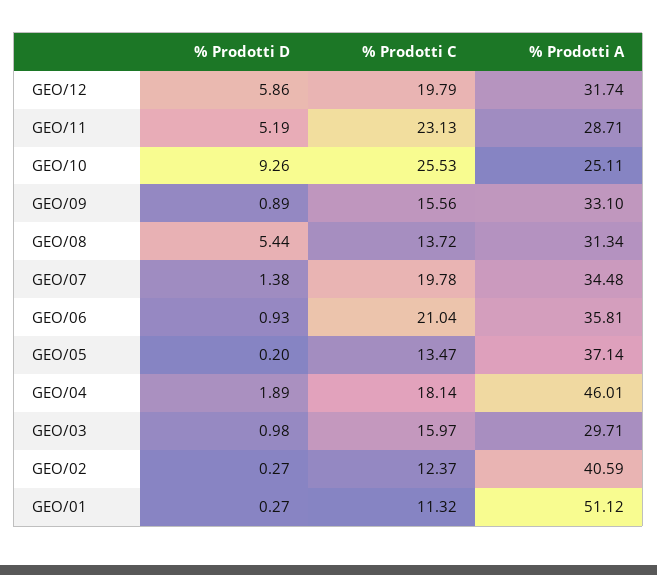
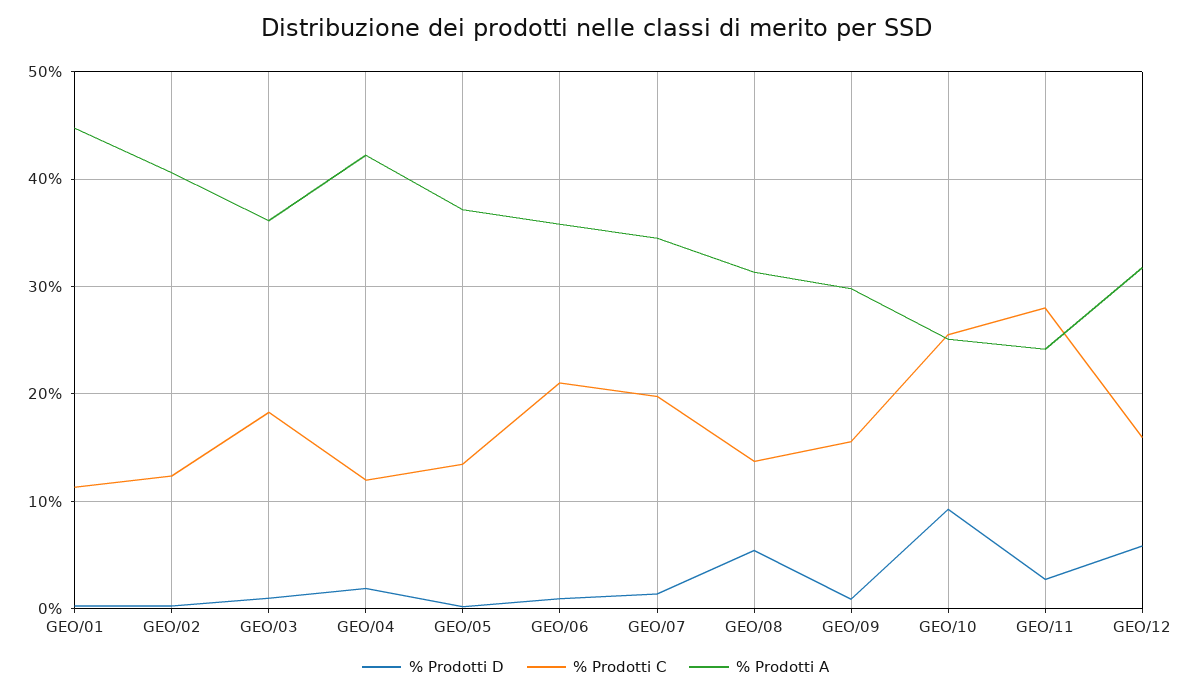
% Prodotti C, GEO/12: 19.79 -> 16
% Prodotti D, GEO/11: 5.19 -> 3
% Prodotti C, GEO/11: 23.13 -> 28
% Prodotti A, GEO/11: 28.71 -> 24
% Prodotti A, GEO/09: 33.1 -> 30
% Prodotti C, GEO/04: 18.14 -> 12
% Prodotti A, GEO/04: 46.01 -> 42
% Prodotti C, GEO/03: 15.97 -> 18
% Prodotti A, GEO/03: 29.71 -> 36
% Prodotti A, GEO/01: 51.12 -> 45

